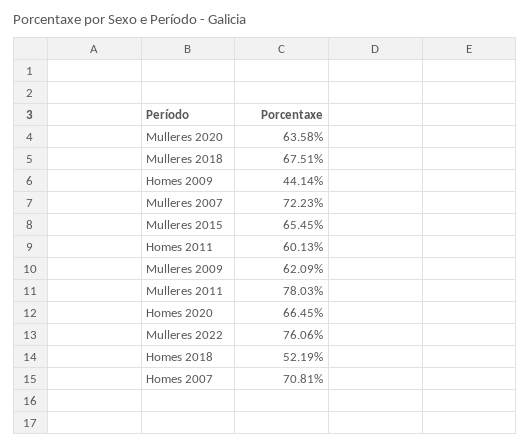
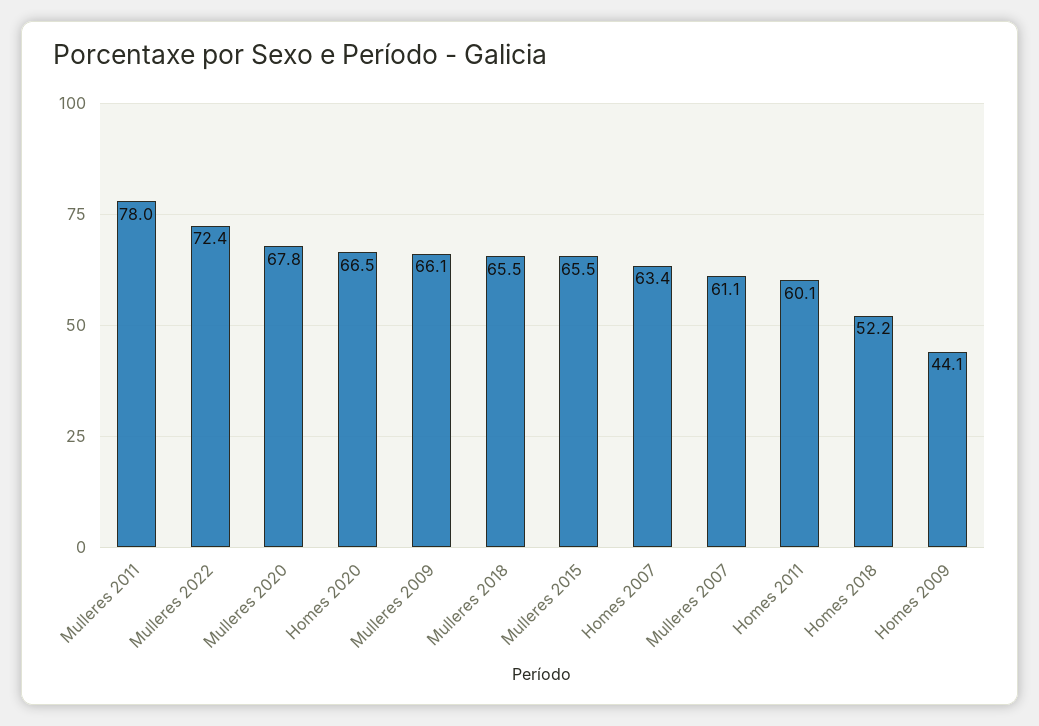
Mulleres 2020: 63.58 -> 67.8
Mulleres 2018: 67.51 -> 65.5
Mulleres 2007: 72.23 -> 61.1
Mulleres 2009: 62.09 -> 66.1
Mulleres 2022: 76.06 -> 72.4
Homes 2007: 70.81 -> 63.4

